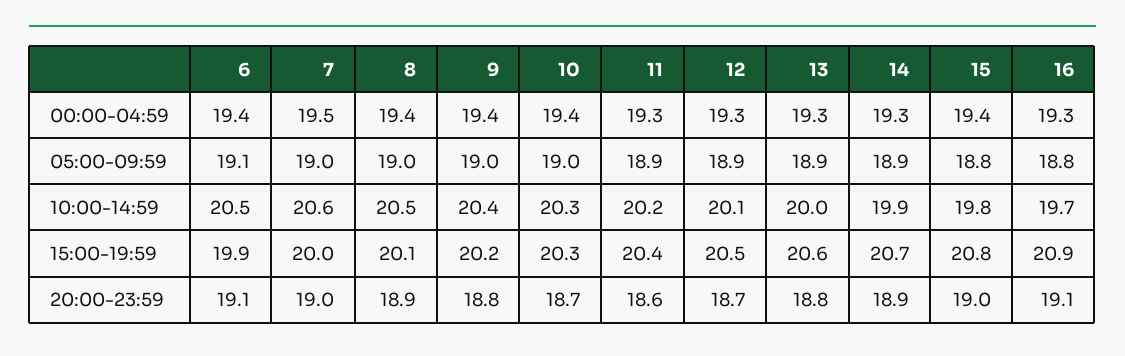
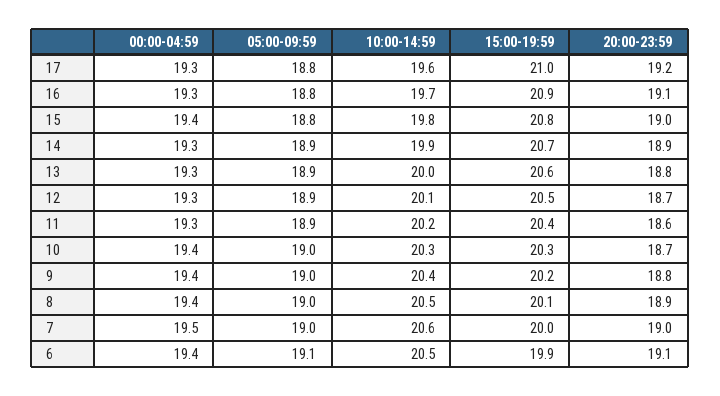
17, 00:00-04:59: none -> 19.3
17, 05:00-09:59: none -> 18.8
17, 10:00-14:59: none -> 19.6
17, 15:00-19:59: none -> 21
17, 20:00-23:59: none -> 19.2

